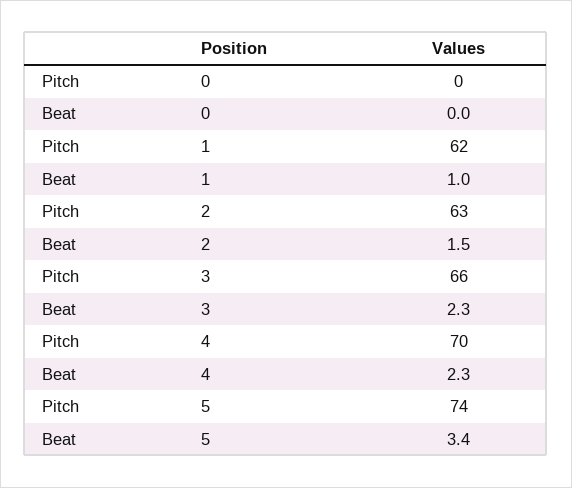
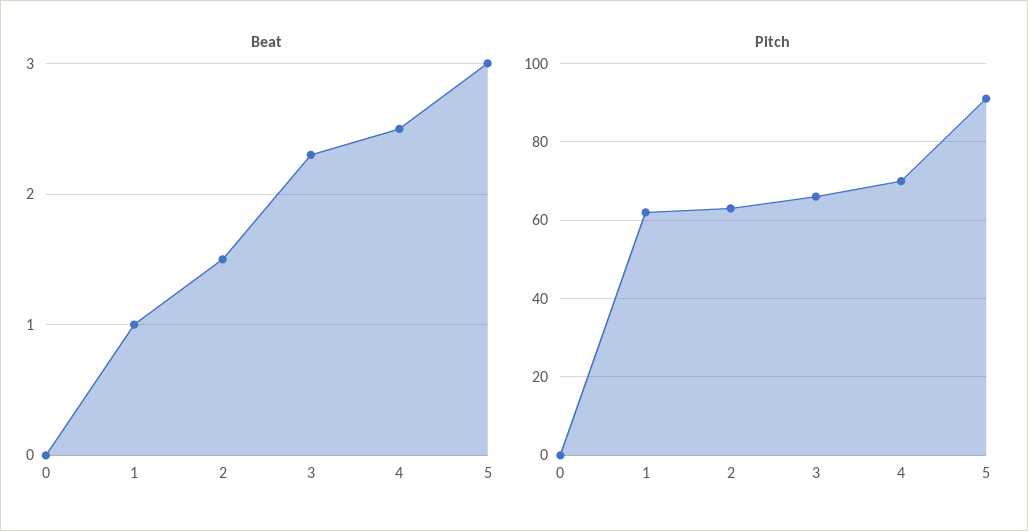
Beat, 4: 2.3 -> 2.5
Pitch, 5: 74 -> 90
Beat, 5: 3.4 -> 3

